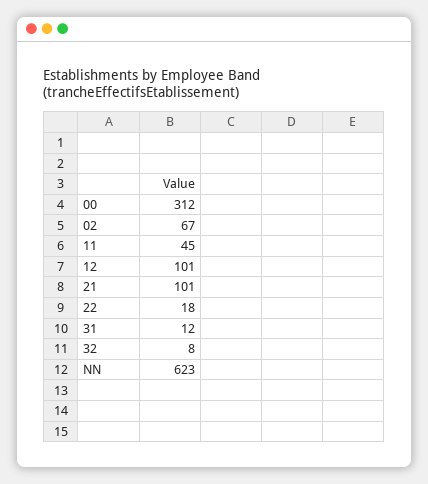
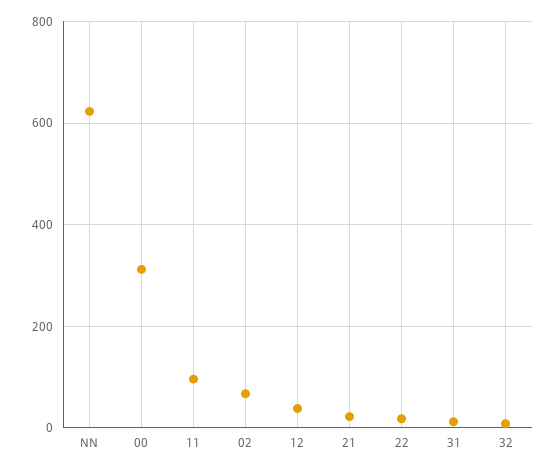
11: 45 -> 100
12: 101 -> 40
21: 101 -> 20

